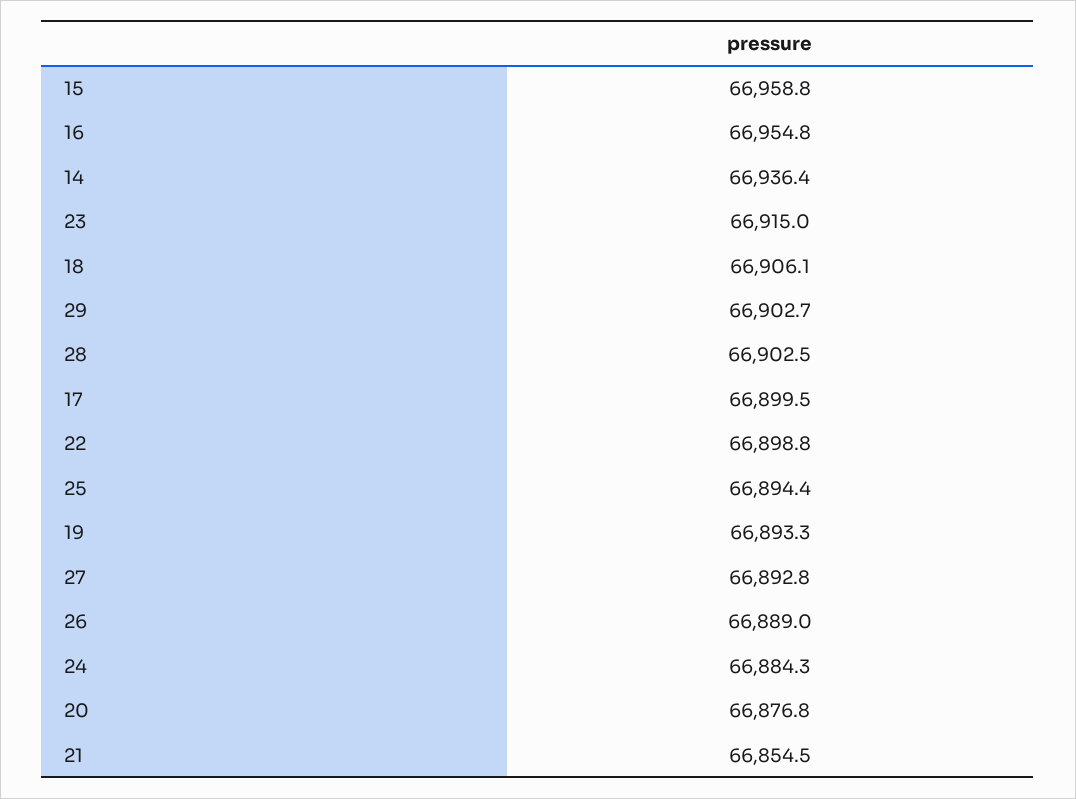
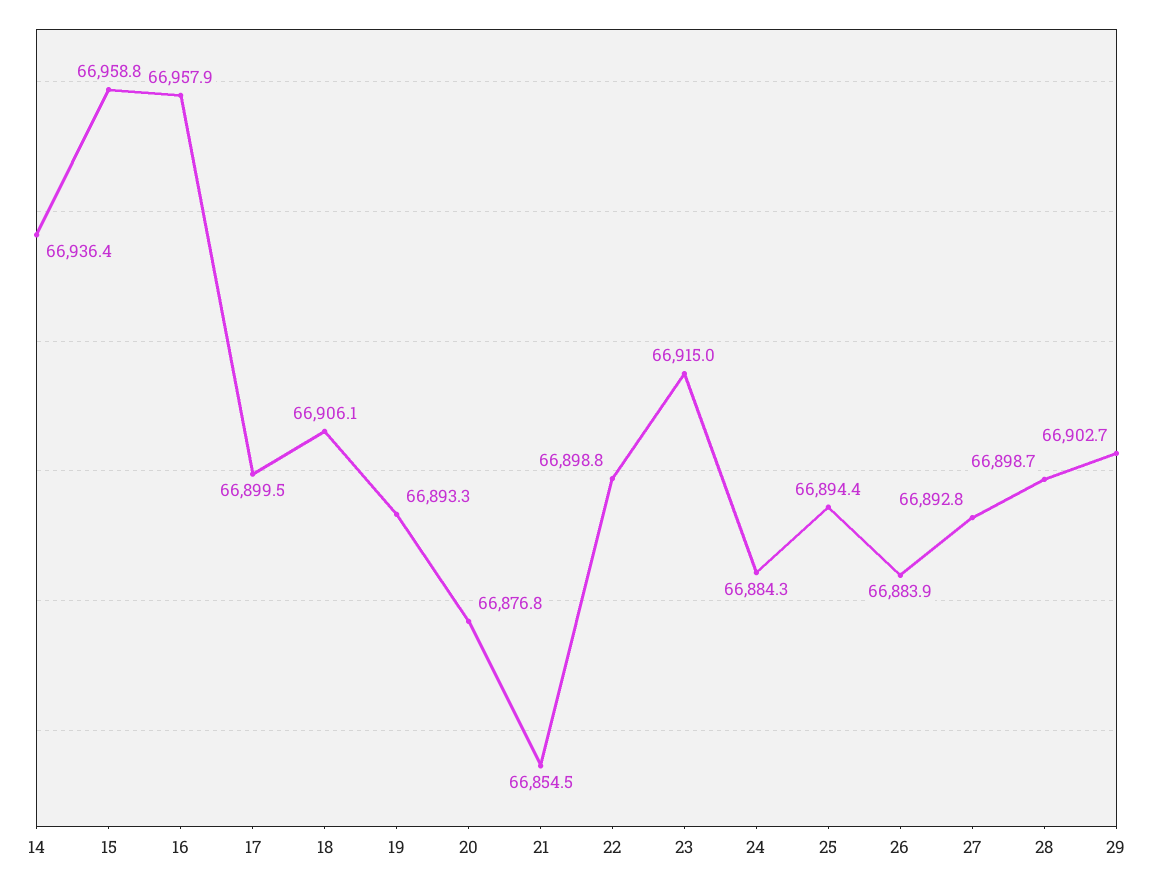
16: 66954.8 -> 66957.9
28: 66902.5 -> 66898.7
26: 66889 -> 66883.9

